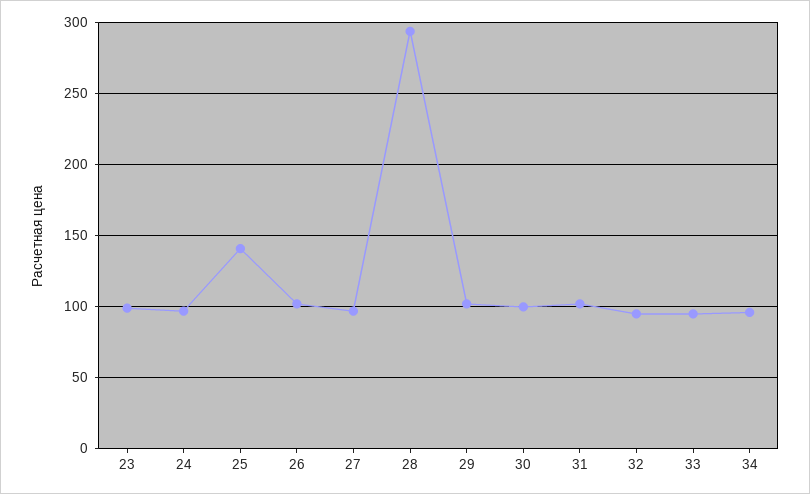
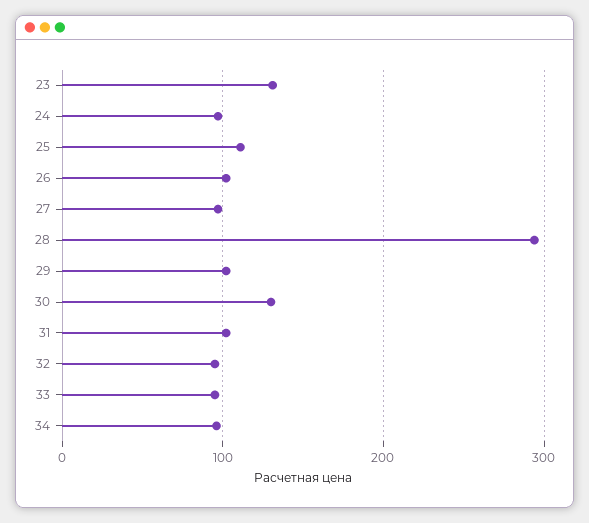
23: 100 -> 130
25: 140 -> 110
30: 100 -> 130

